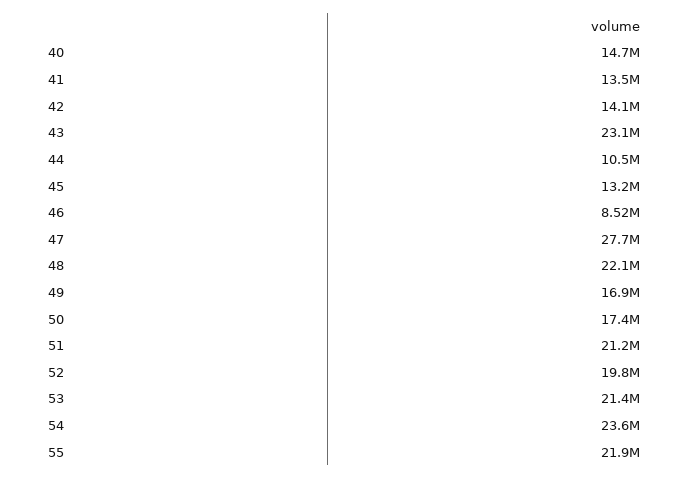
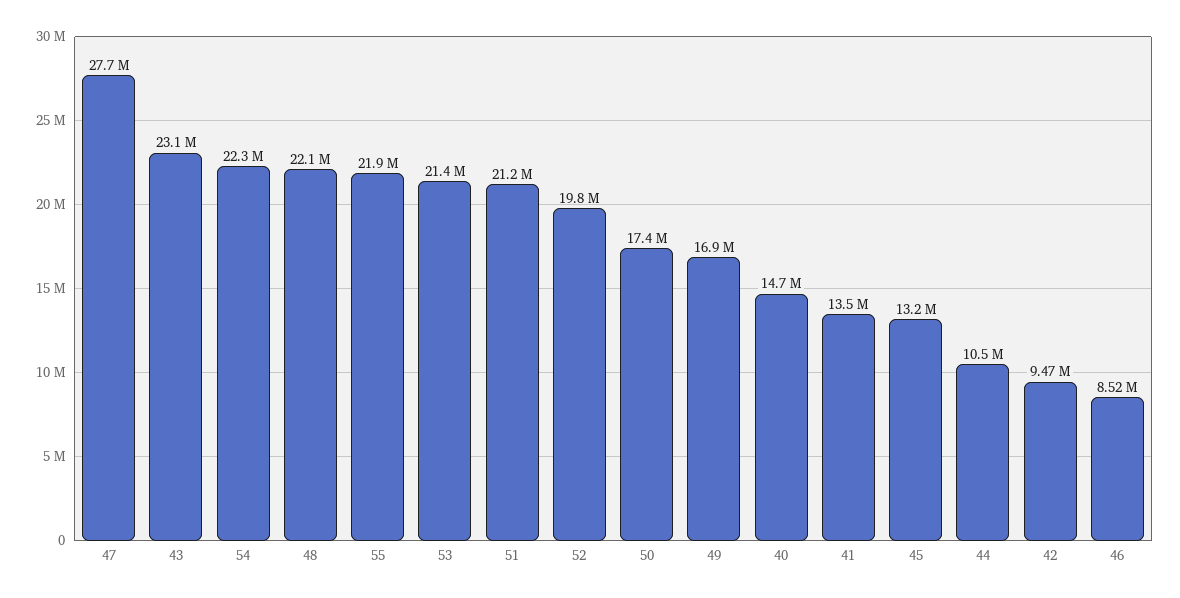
42: 14100000 -> 9470000
54: 23600000 -> 22300000

